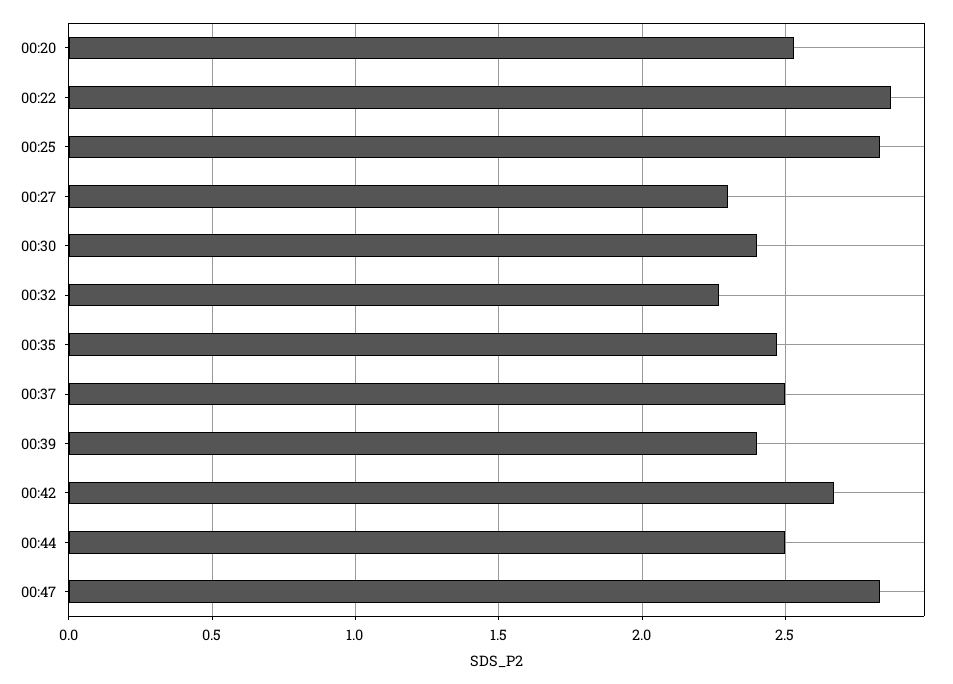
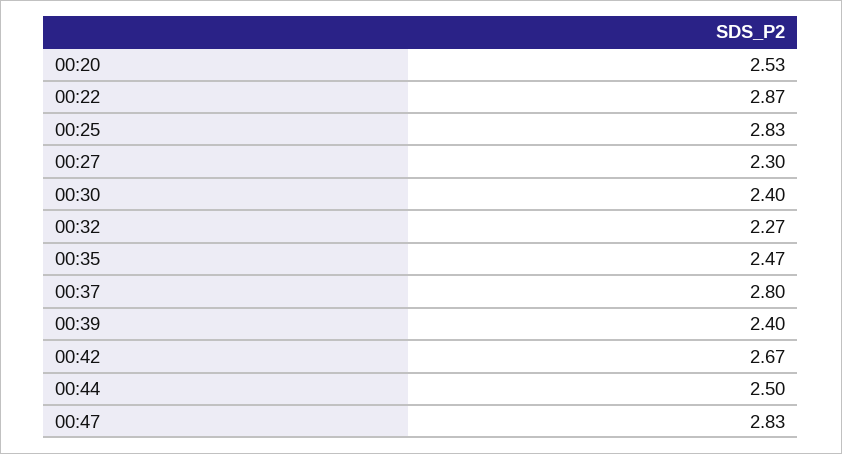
00:37: 2.5 -> 2.8

